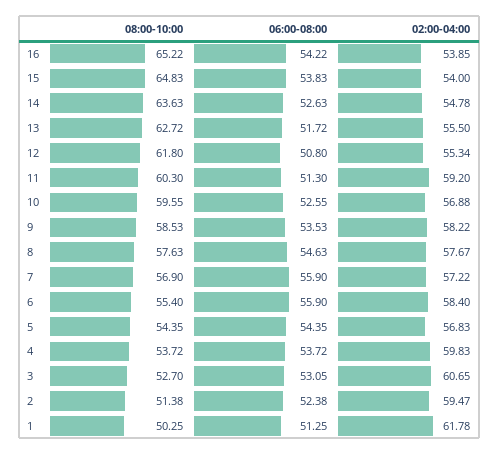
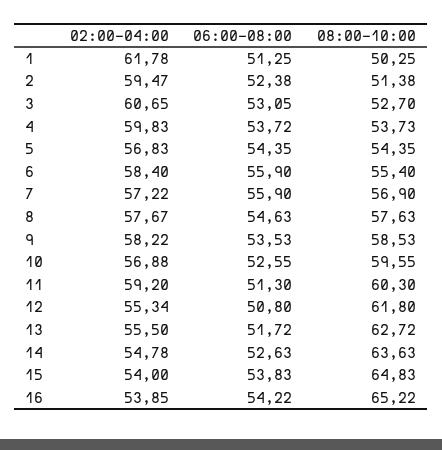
08:00-10:00, 4: 53.72 -> 53.73

